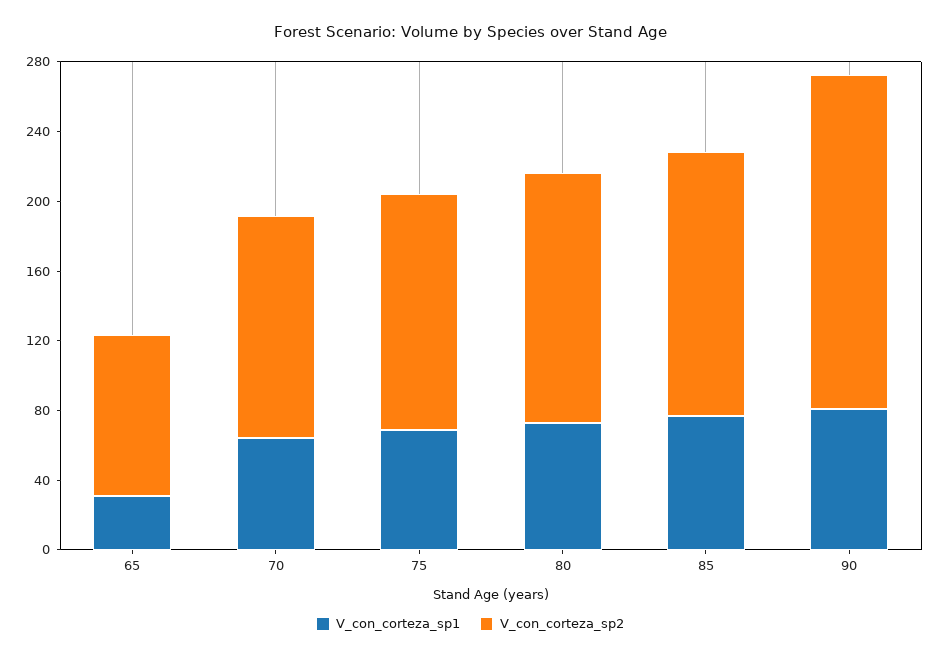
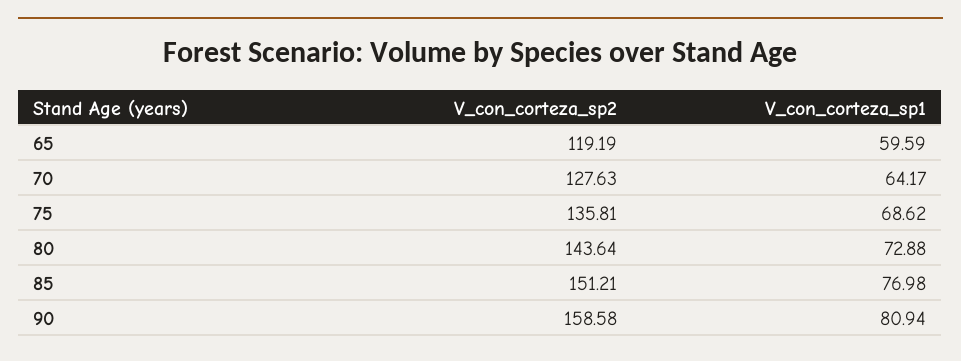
V_con_corteza_sp1, 65: 30 -> 59.59
V_con_corteza_sp2, 65: 90 -> 119.19
V_con_corteza_sp2, 90: 190 -> 158.58

